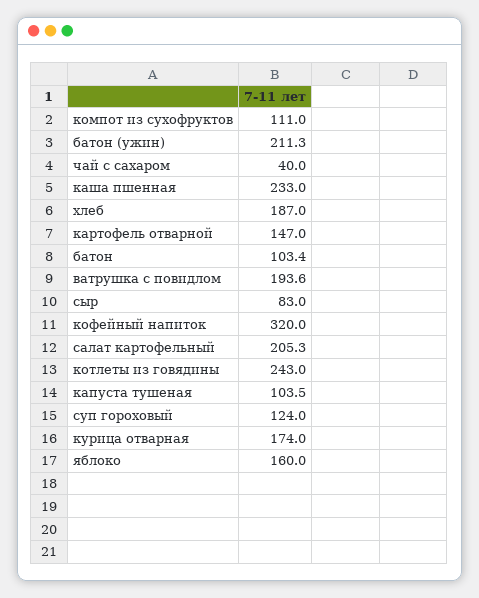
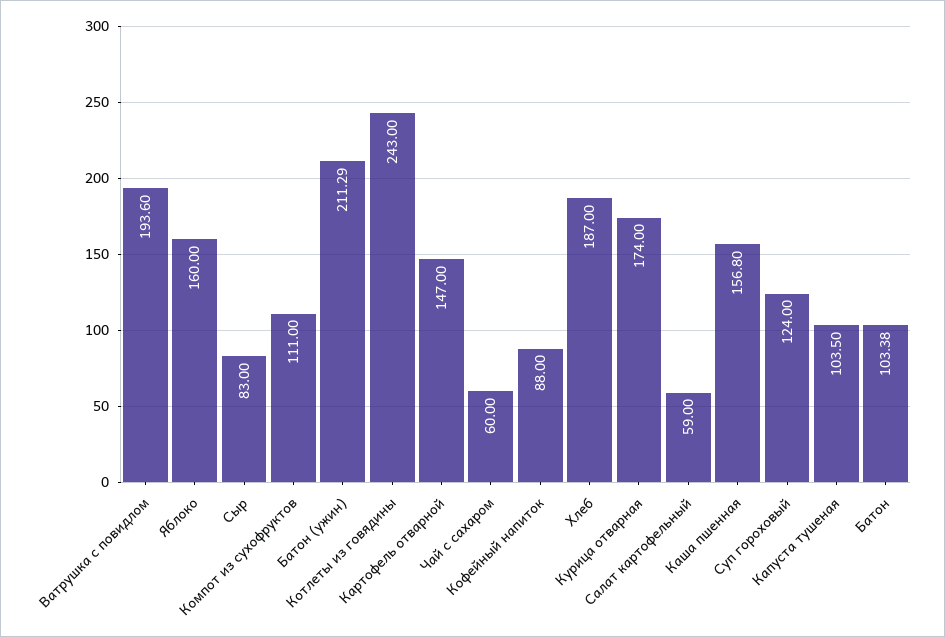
чай с сахаром: 40 -> 60
каша пшенная: 233 -> 156.8
кофейный напиток: 320 -> 88
салат картофельный: 205.3 -> 59

